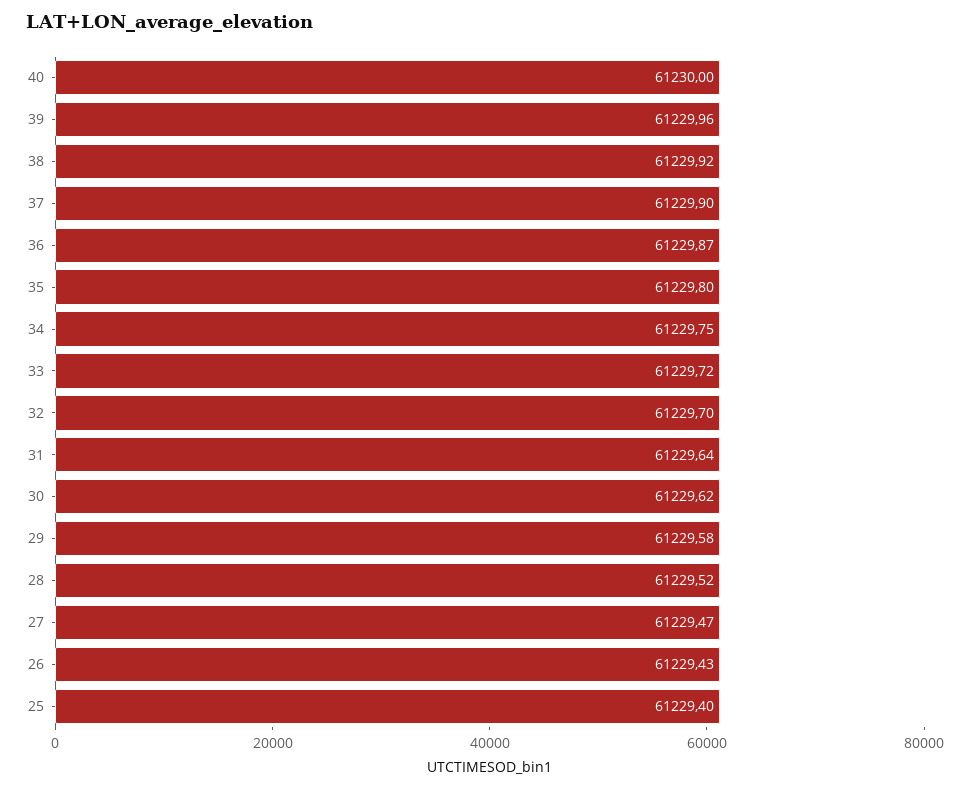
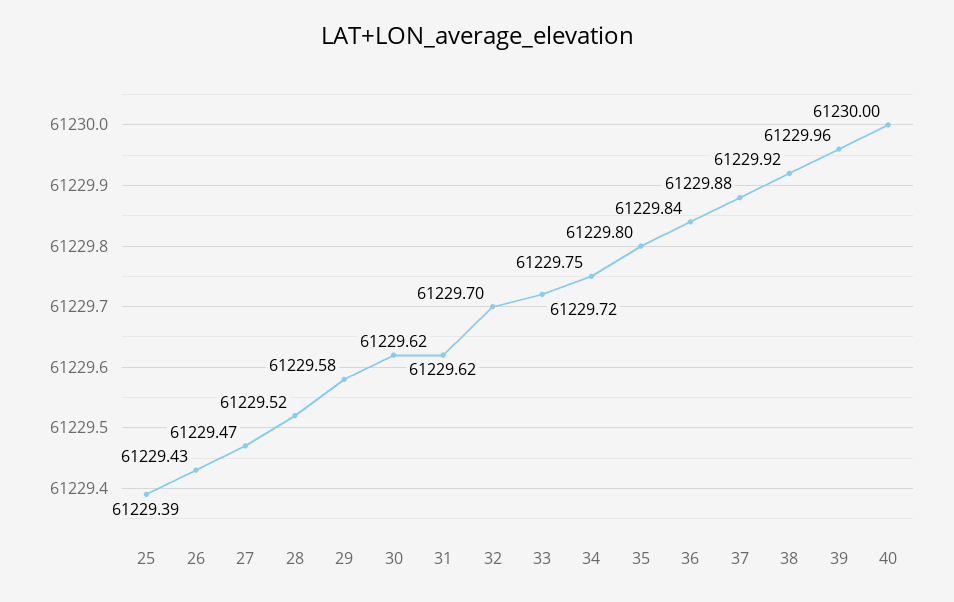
37: 61229.9 -> 61229.88
36: 61229.87 -> 61229.84
31: 61229.64 -> 61229.62
25: 61229.4 -> 61229.39

